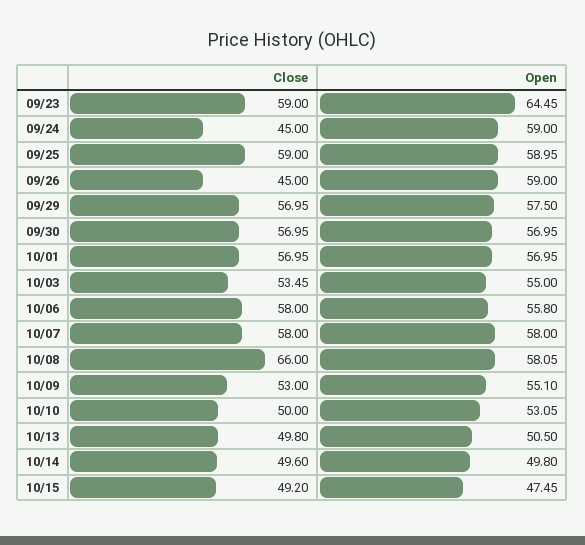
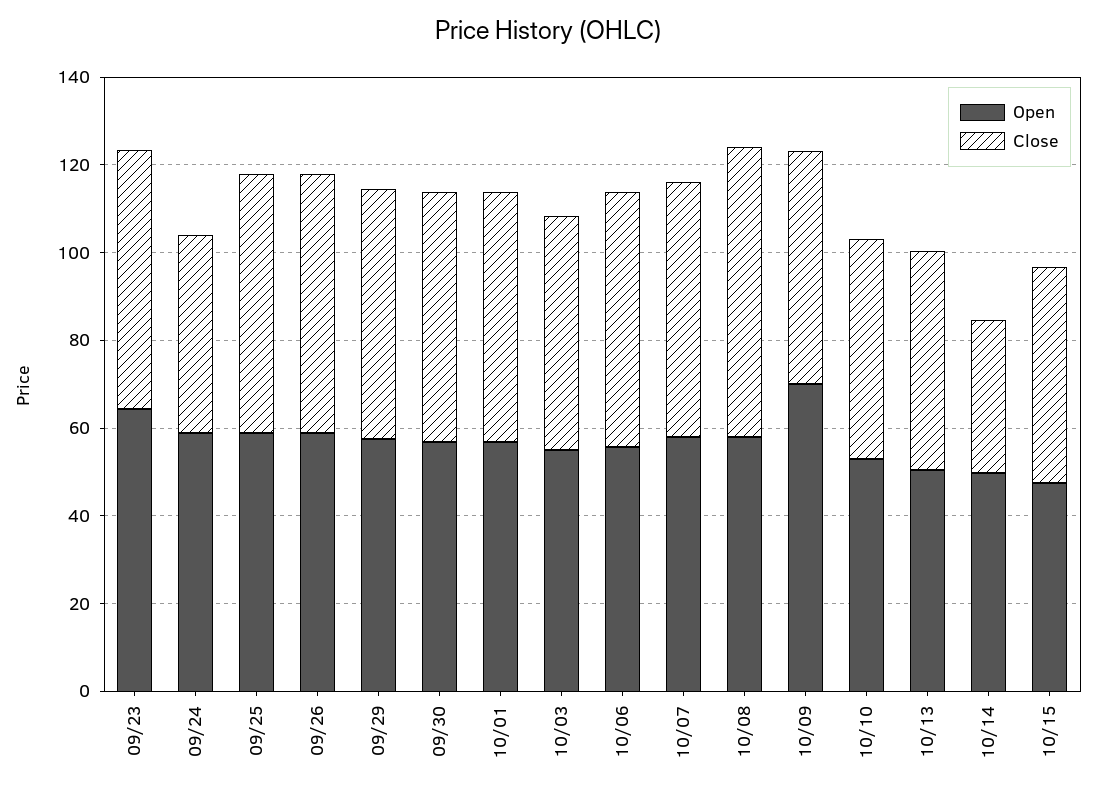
Close, 09/26: 45 -> 60
Open, 10/09: 55.1 -> 70
Close, 10/14: 49.6 -> 35

